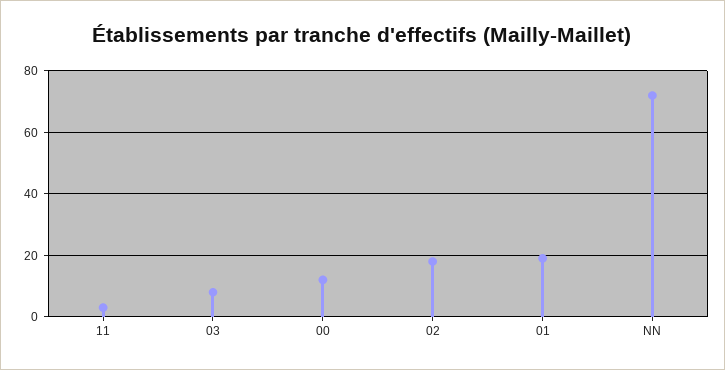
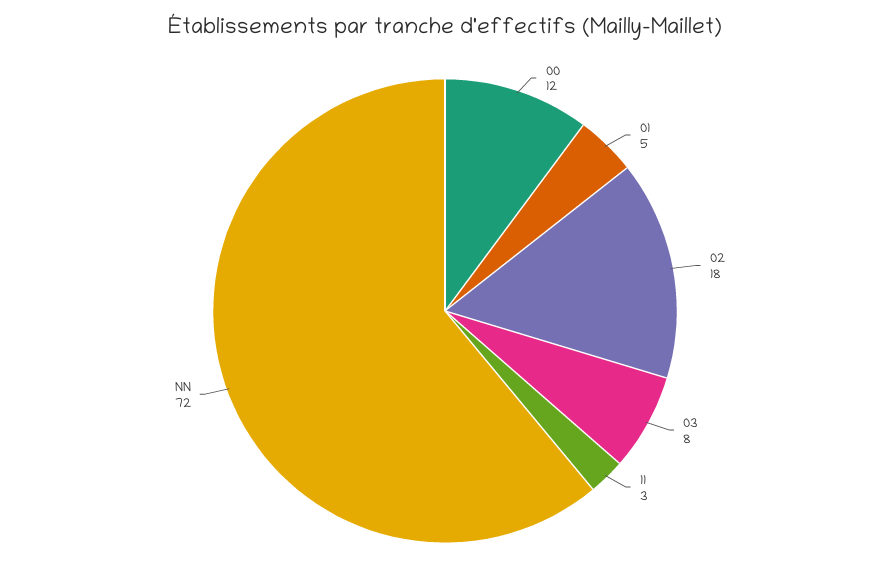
01: 20 -> 5

